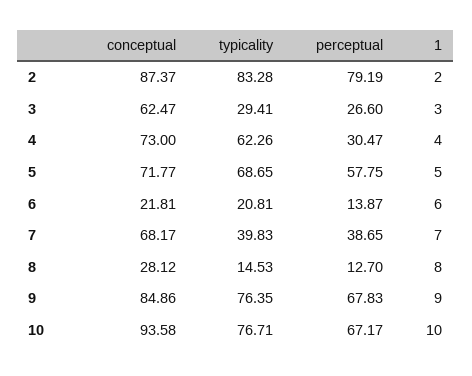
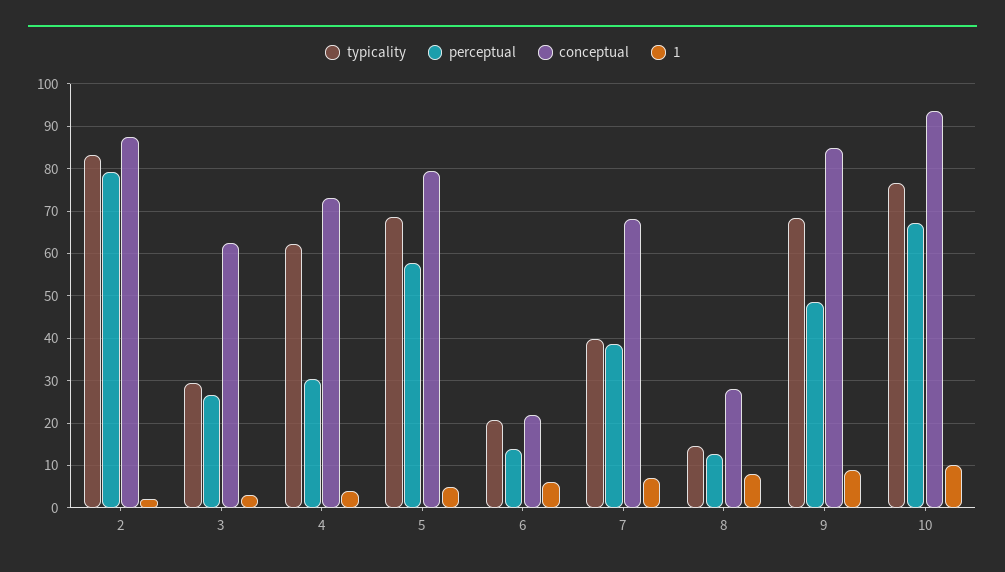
conceptual, 5: 71.77 -> 80
typicality, 9: 76.35 -> 68
perceptual, 9: 67.83 -> 48

